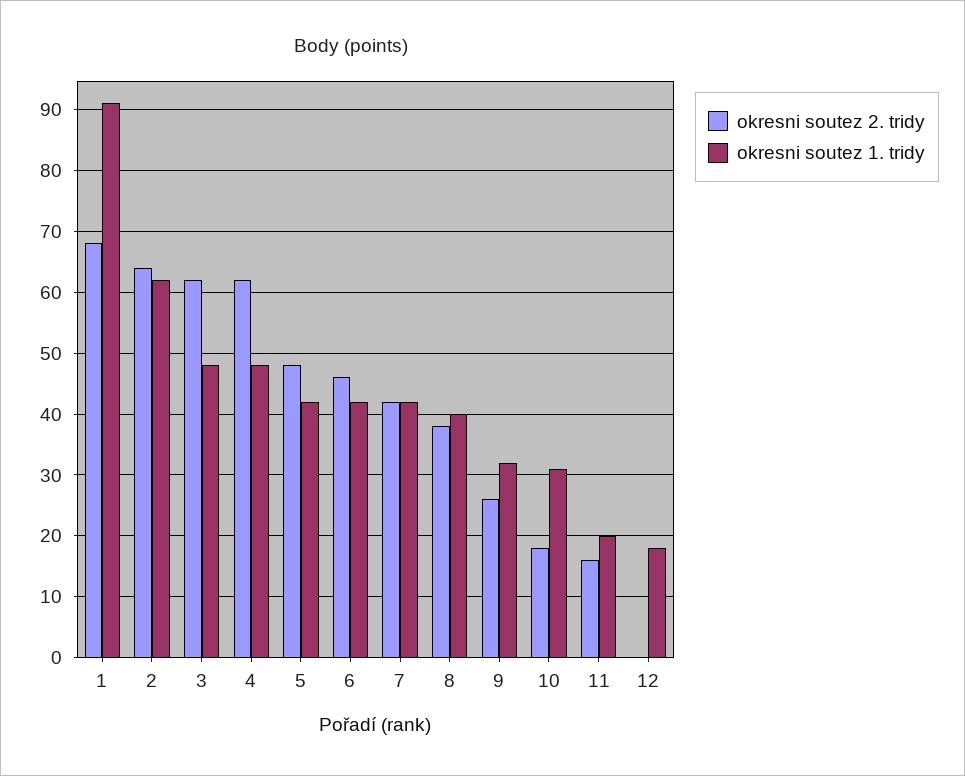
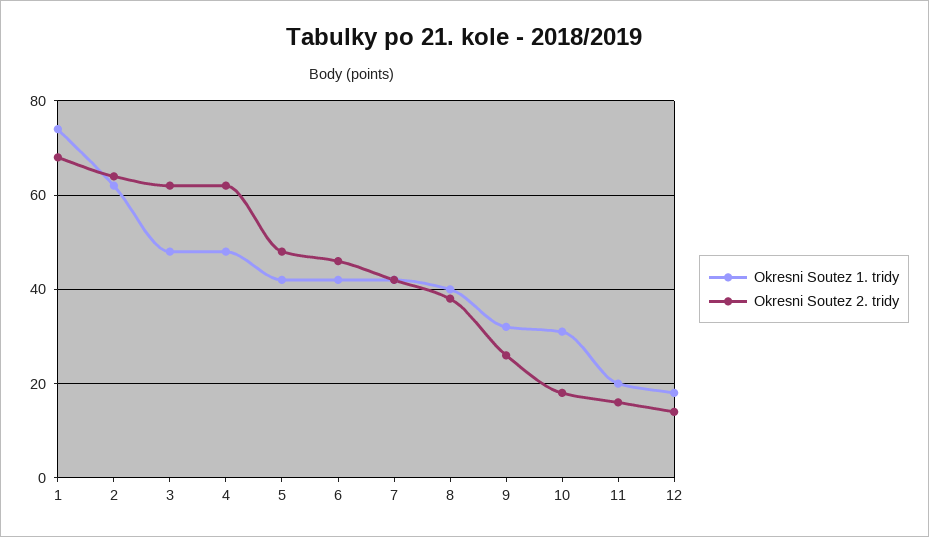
okresni soutez 1. tridy, 1: 91 -> 75
okresni soutez 2. tridy, 12: 0 -> 15

